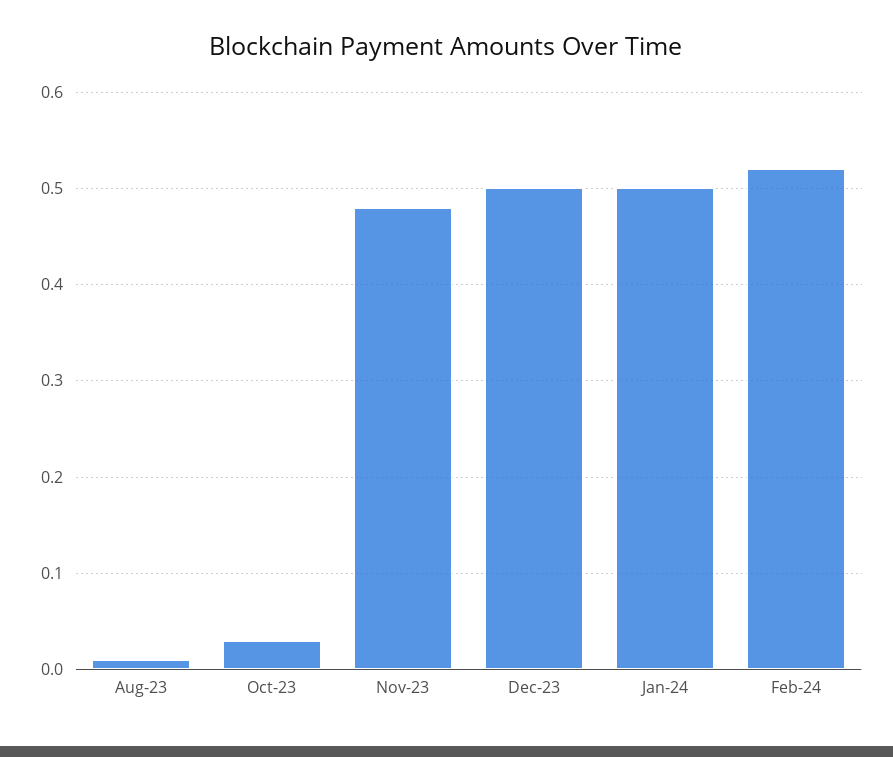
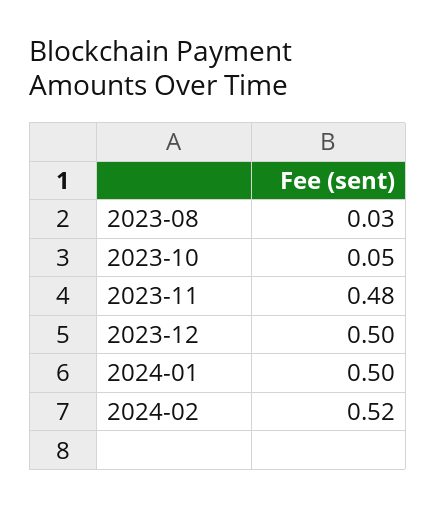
Aug-23: 0.01 -> 0.03
Oct-23: 0.03 -> 0.05

